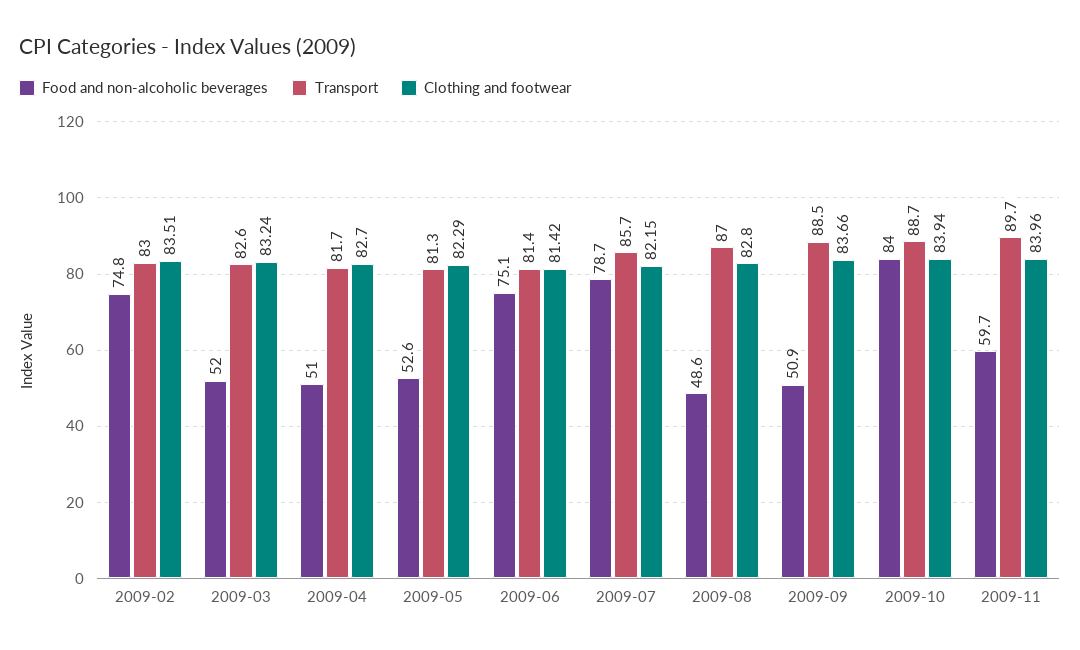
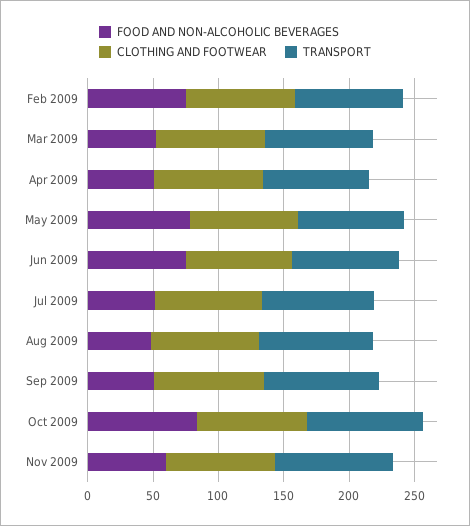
Food and non-alcoholic beverages, 2009-05: 52.6 -> 80
Food and non-alcoholic beverages, 2009-07: 78.7 -> 50

